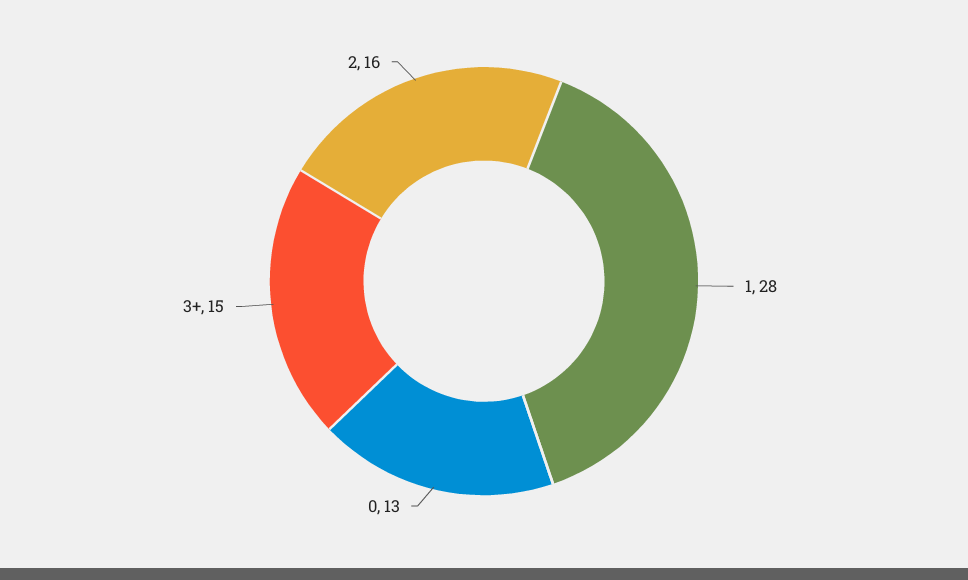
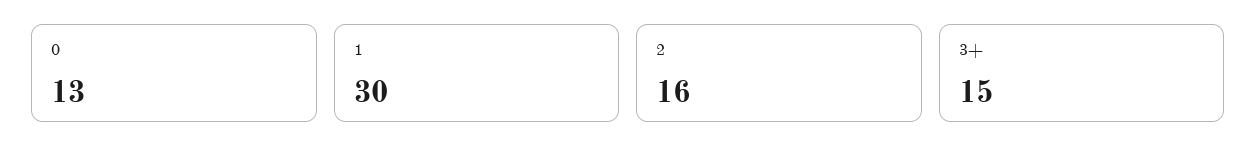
1: 28 -> 30

